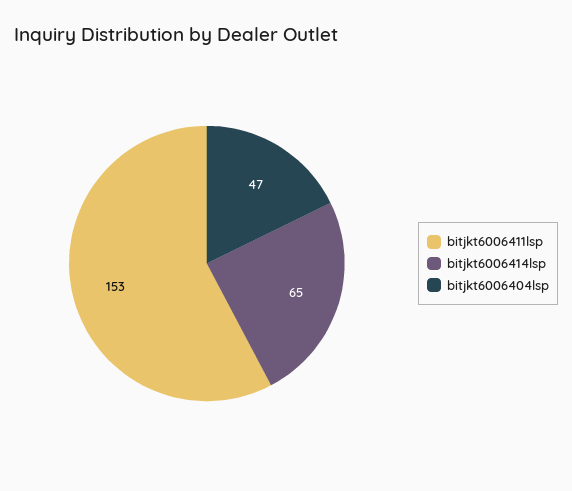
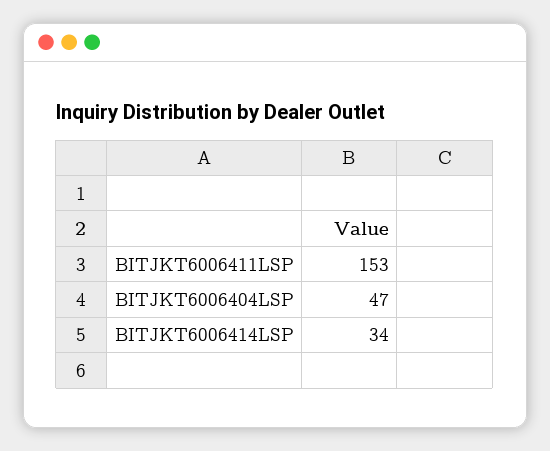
bitjkt6006414lsp: 65 -> 34

